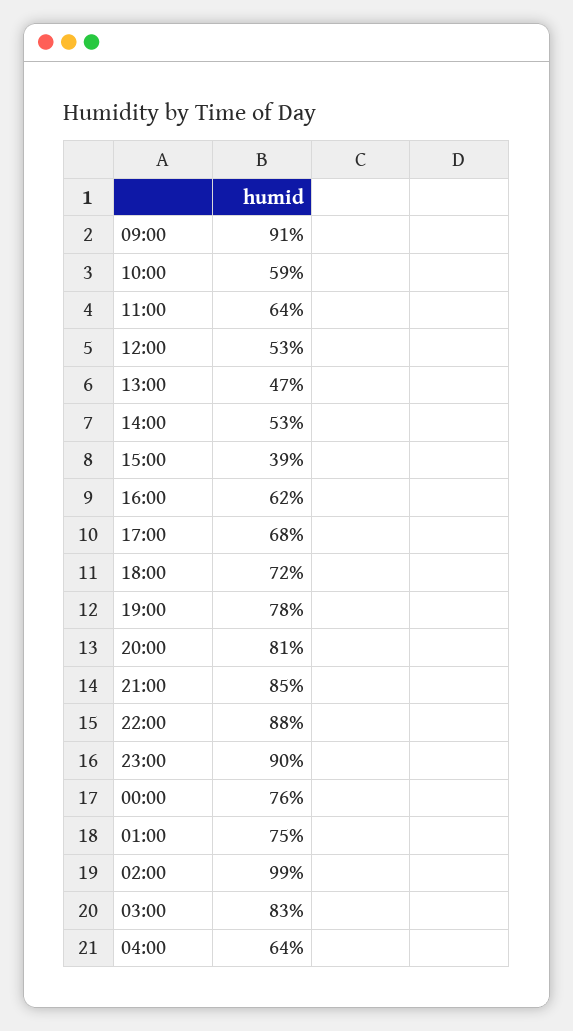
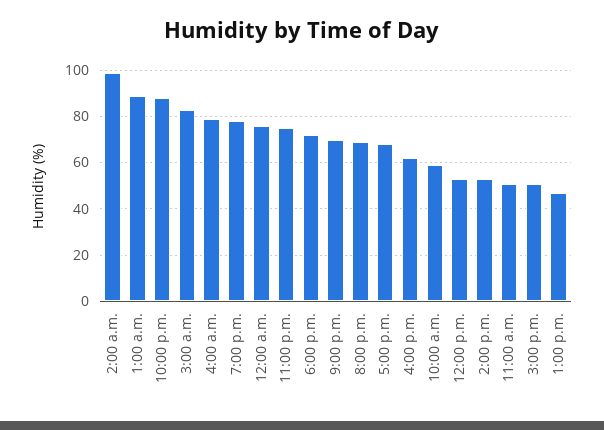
09:00: 91 -> none
11:00: 64 -> 50
15:00: 39 -> 50
20:00: 81 -> 70
21:00: 85 -> 70
23:00: 90 -> 75
01:00: 75 -> 90
04:00: 64 -> 80

